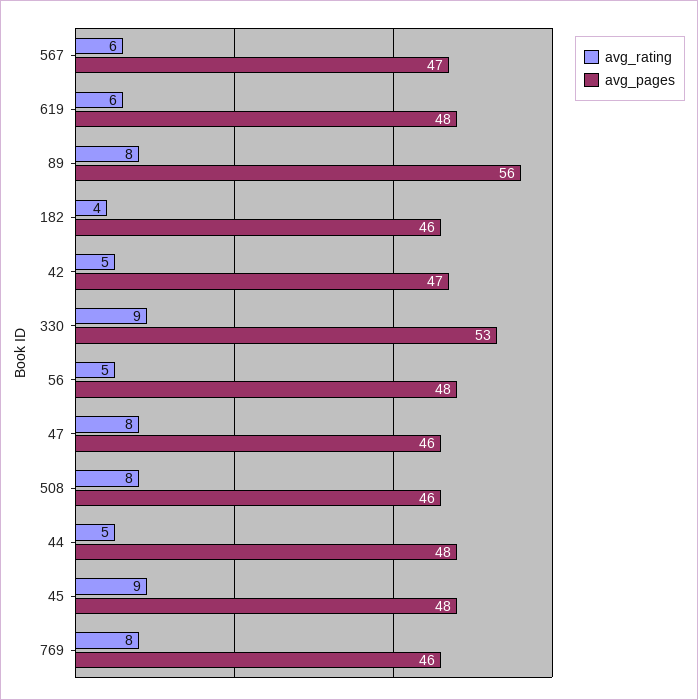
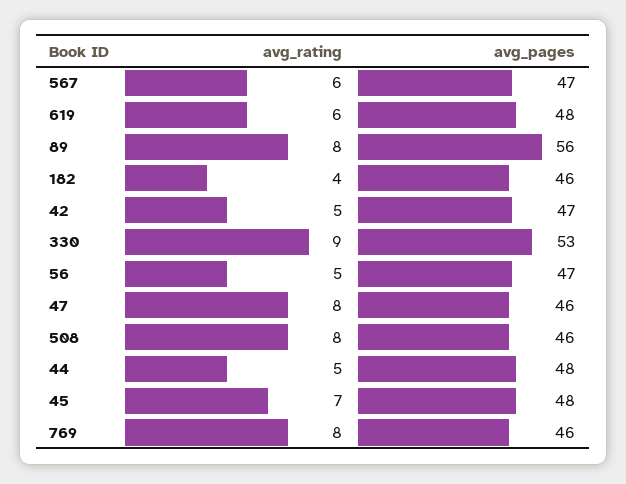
avg_pages, 56: 48 -> 47
avg_rating, 45: 9 -> 7

